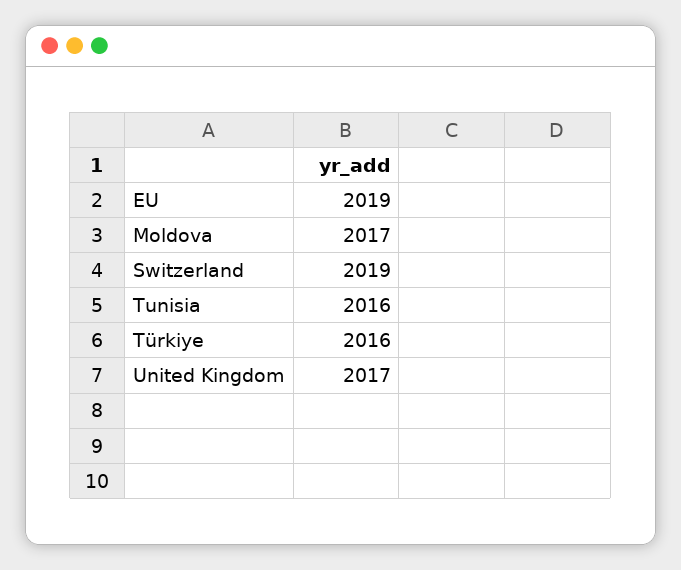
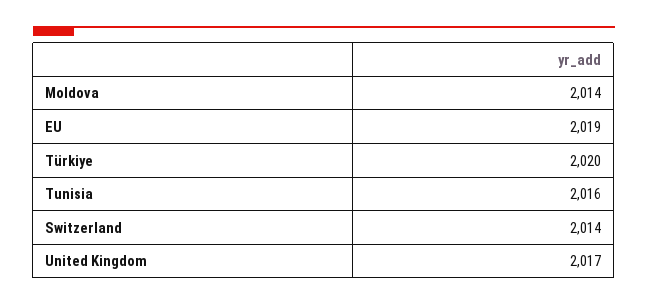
Moldova: 2017 -> 2014
Switzerland: 2019 -> 2014
Türkiye: 2016 -> 2020

